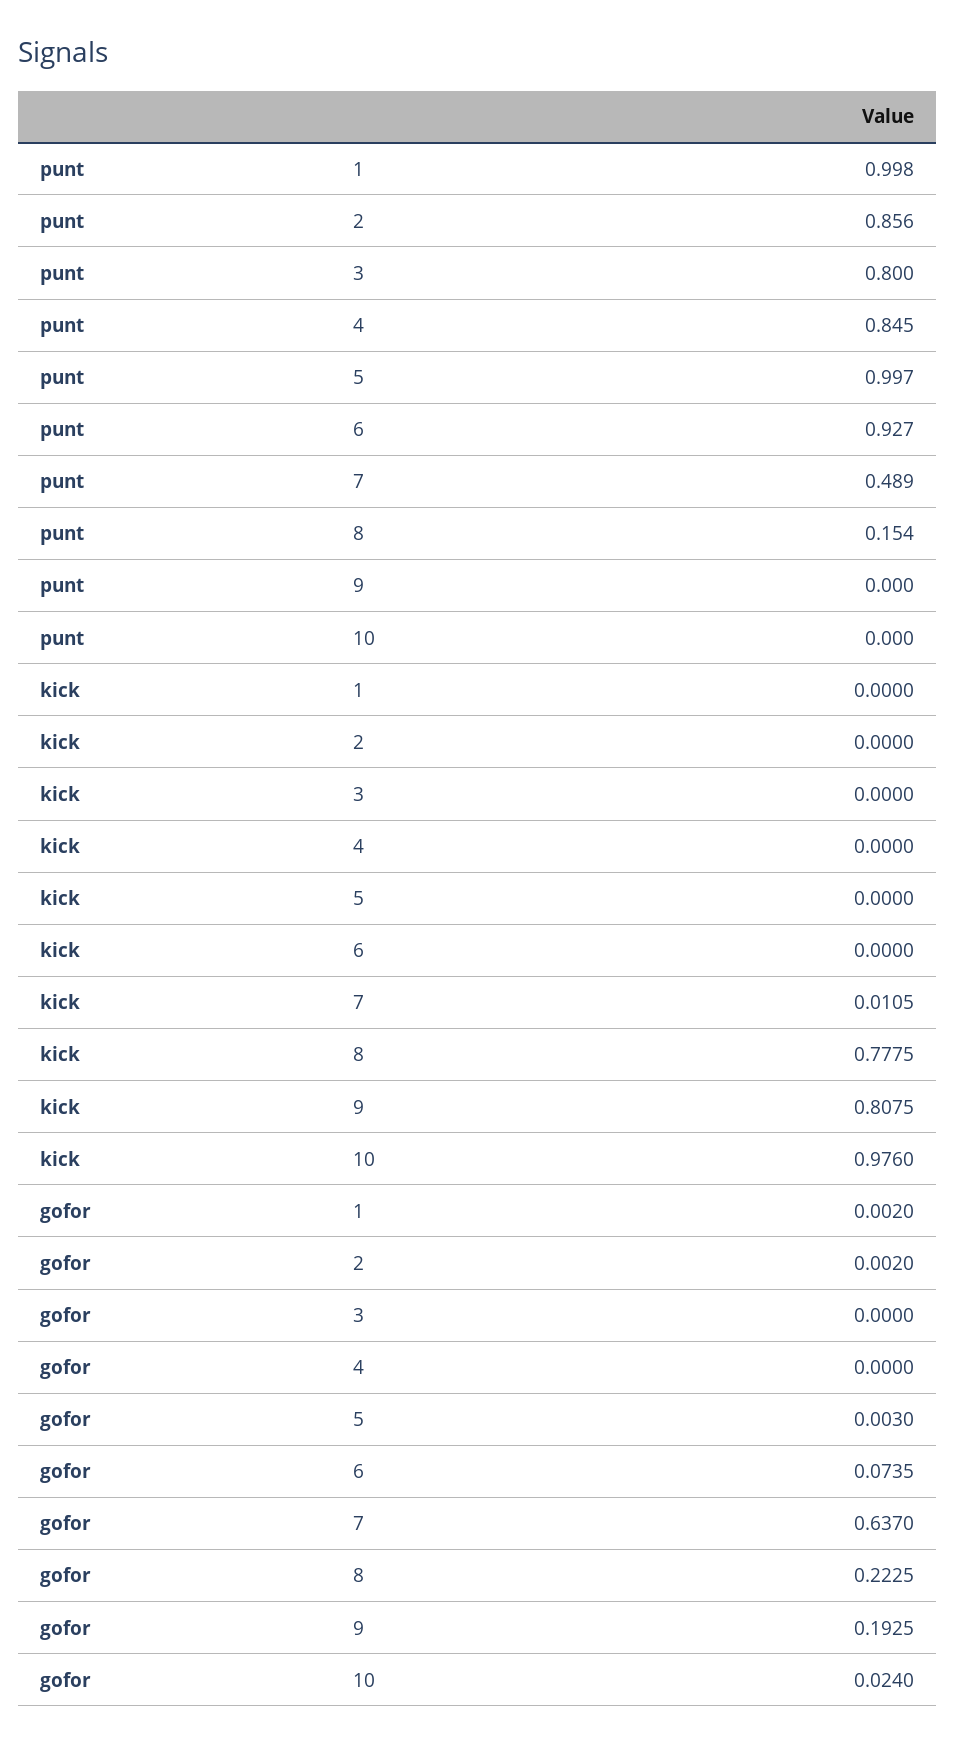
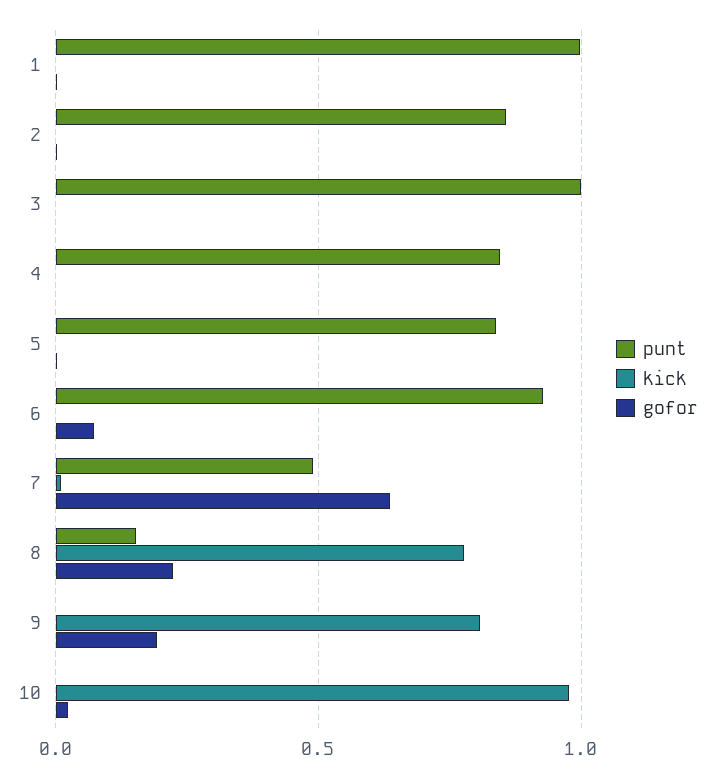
punt, 3: 0.8 -> 1
punt, 5: 0.997 -> 0.85

